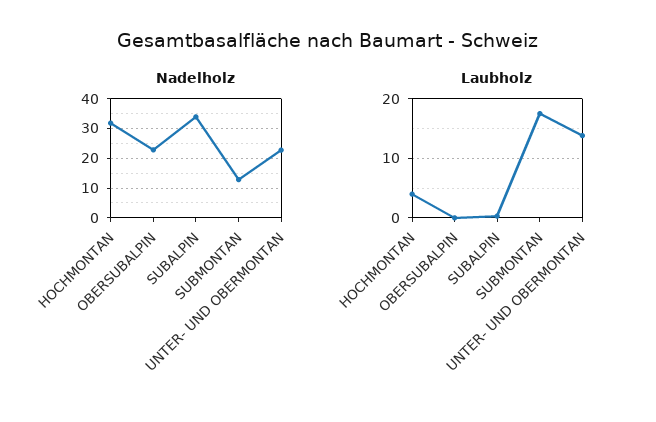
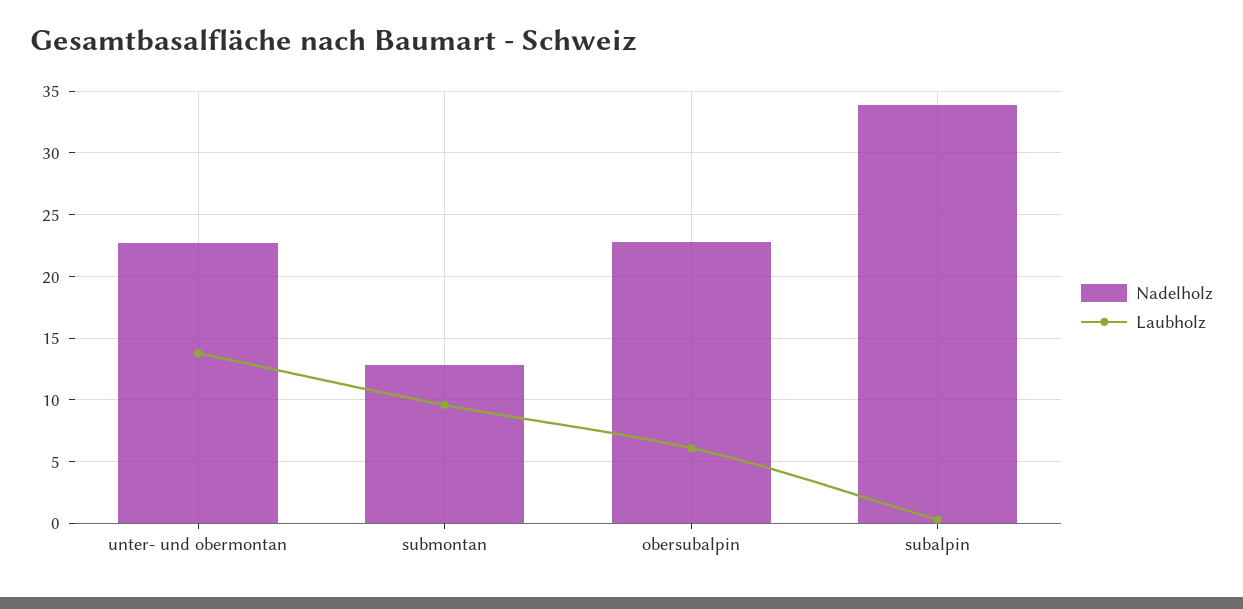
Nadelholz, HOCHMONTAN: 32.5 -> none
Laubholz, HOCHMONTAN: 4 -> none
Laubholz, OBERSUBALPIN: 0 -> 6
Laubholz, SUBMONTAN: 18 -> 9.5

